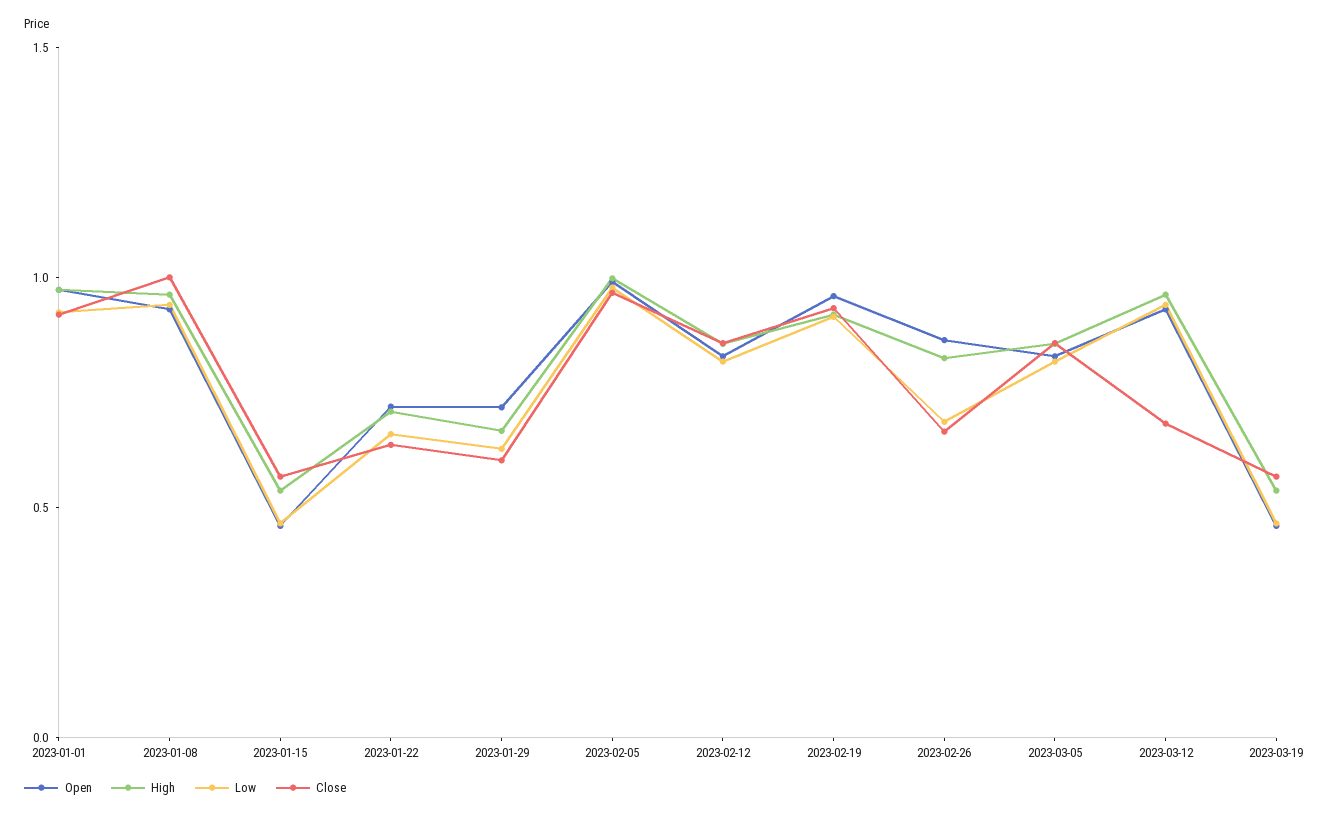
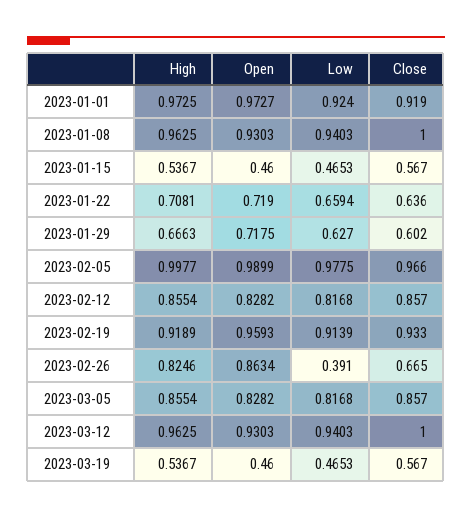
Low, 2023-02-26: 0.7 -> 0.391
Close, 2023-03-12: 0.7 -> 1

